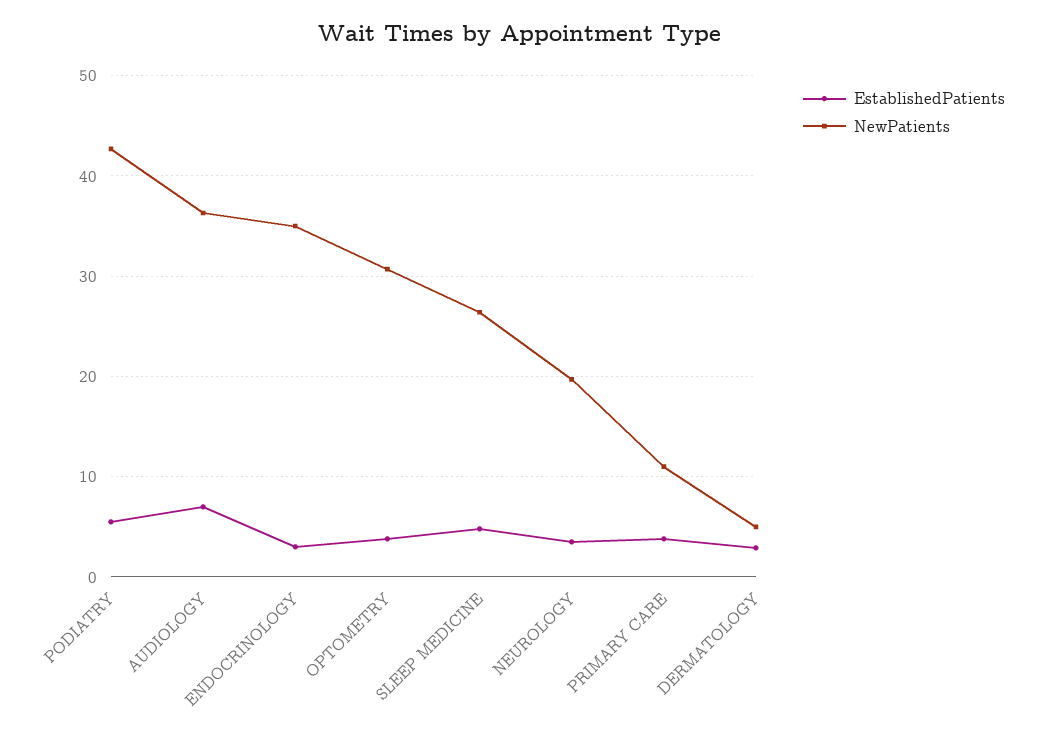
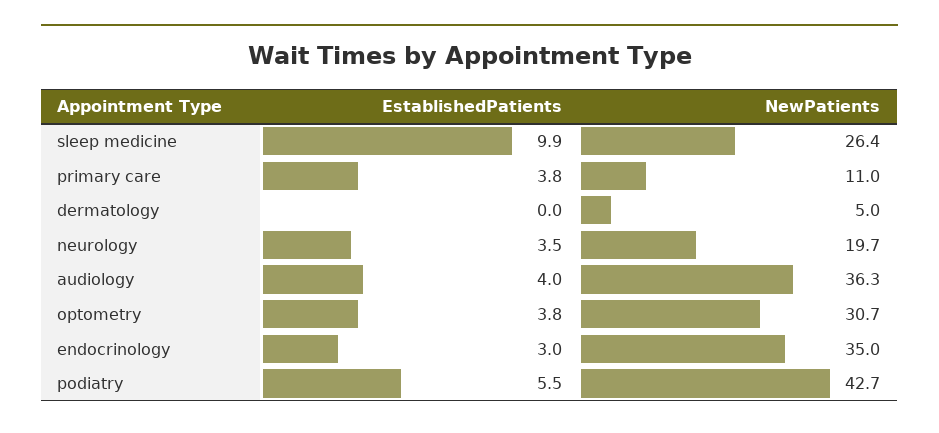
EstablishedPatients, AUDIOLOGY: 7 -> 4
EstablishedPatients, SLEEP MEDICINE: 5 -> 9.9
EstablishedPatients, DERMATOLOGY: 3 -> 0

